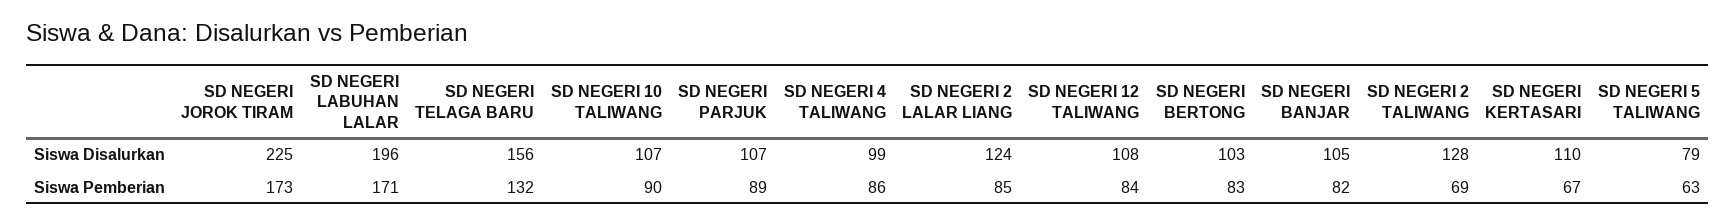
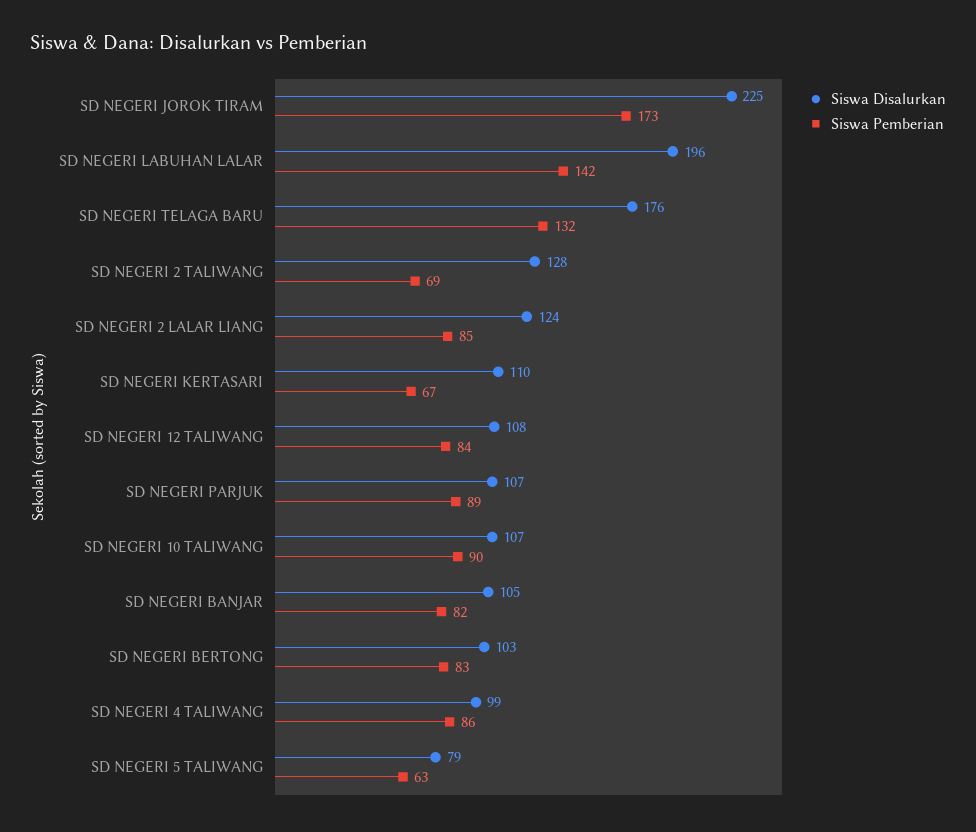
Siswa Disalurkan, SD NEGERI TELAGA BARU: 156 -> 176
Siswa Pemberian, SD NEGERI LABUHAN LALAR: 171 -> 142

